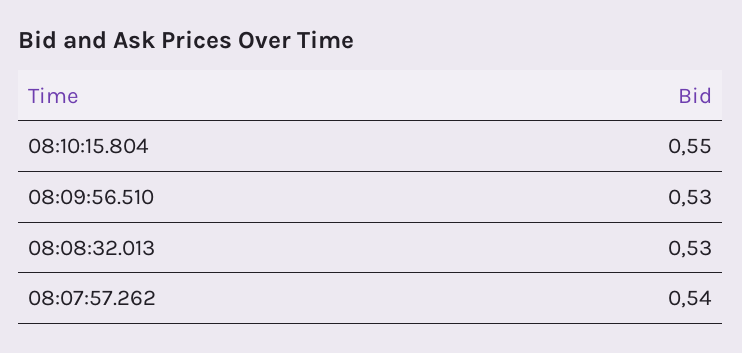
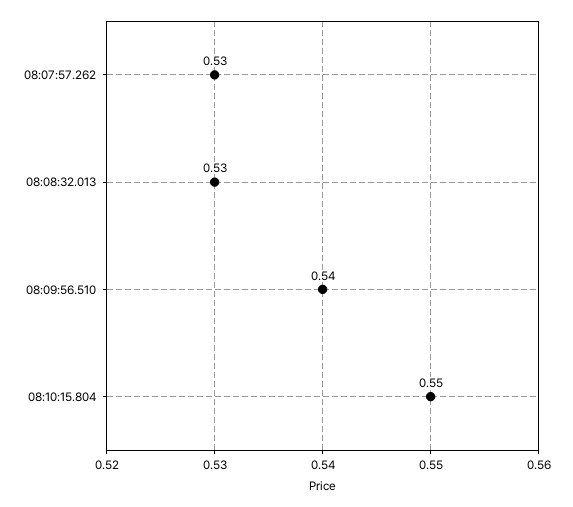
08:09:56.510: 0.53 -> 0.54
08:07:57.262: 0.54 -> 0.53

